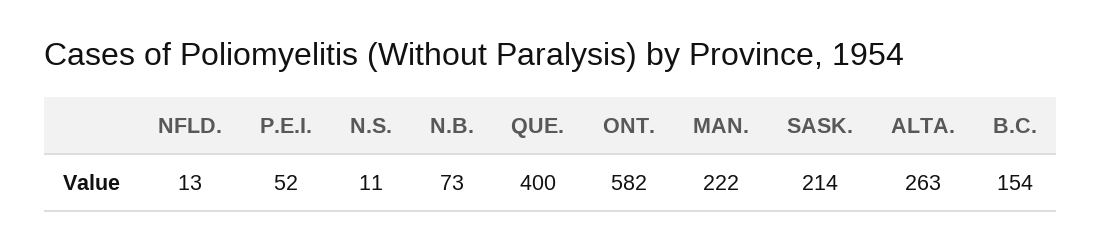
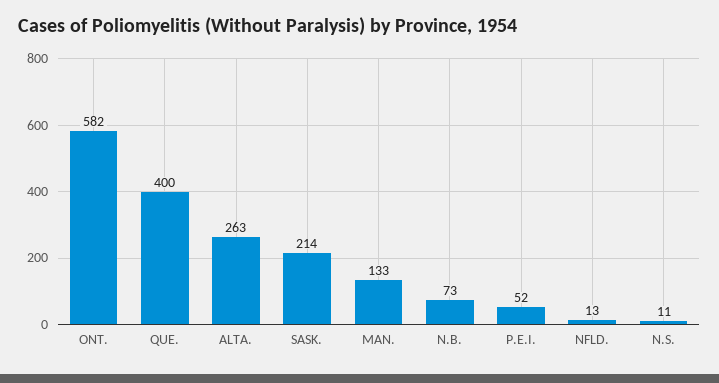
MAN.: 222 -> 133
B.C.: 154 -> none

